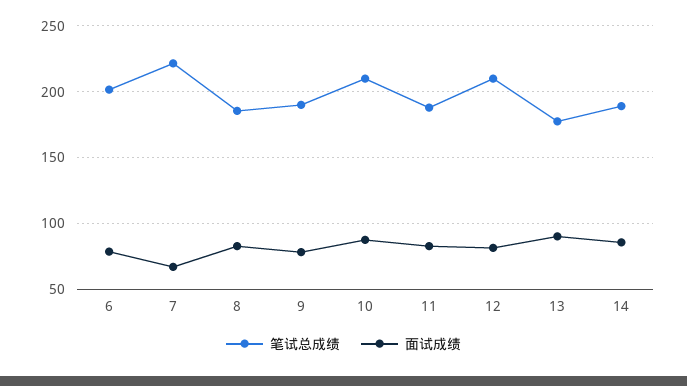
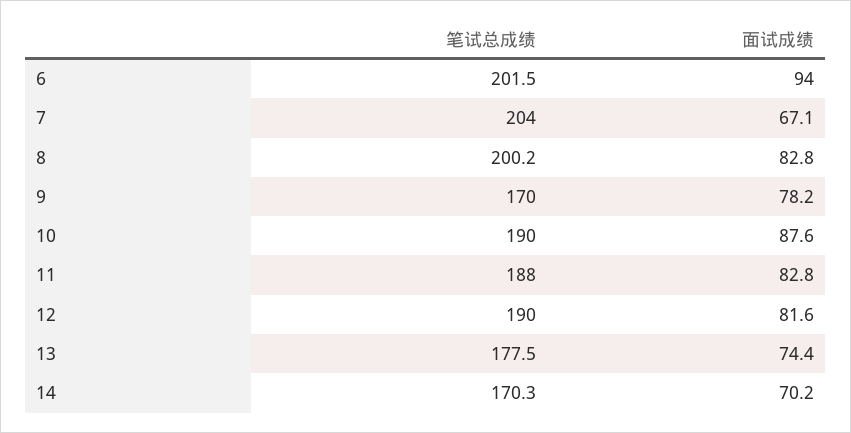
面试成绩, 6: 80 -> 94
笔试总成绩, 7: 220 -> 204
笔试总成绩, 8: 185 -> 200.2
笔试总成绩, 9: 190 -> 170
笔试总成绩, 10: 210 -> 190
笔试总成绩, 12: 210 -> 190
面试成绩, 13: 90 -> 74.4
笔试总成绩, 14: 190 -> 170.3
面试成绩, 14: 85 -> 70.2

